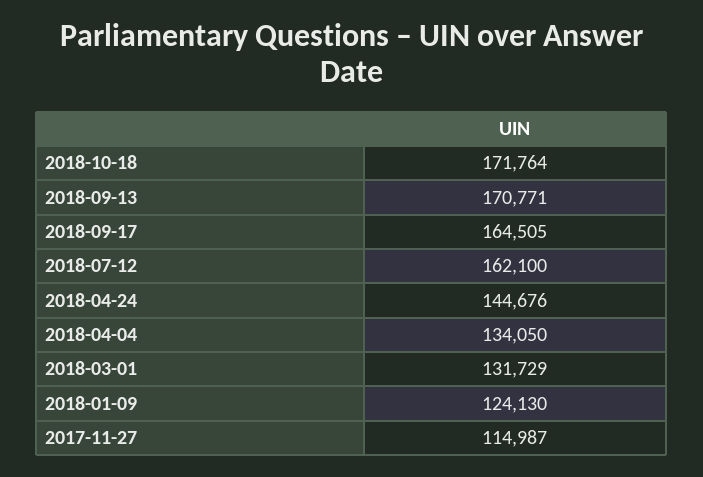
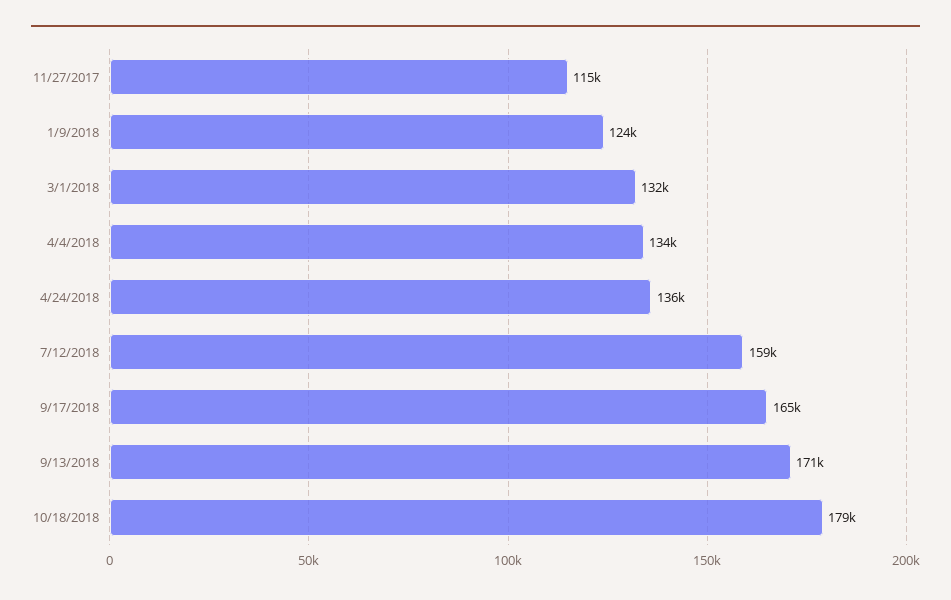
2018-10-18: 171764 -> 179000
2018-07-12: 162100 -> 159000
2018-04-24: 144676 -> 136000

